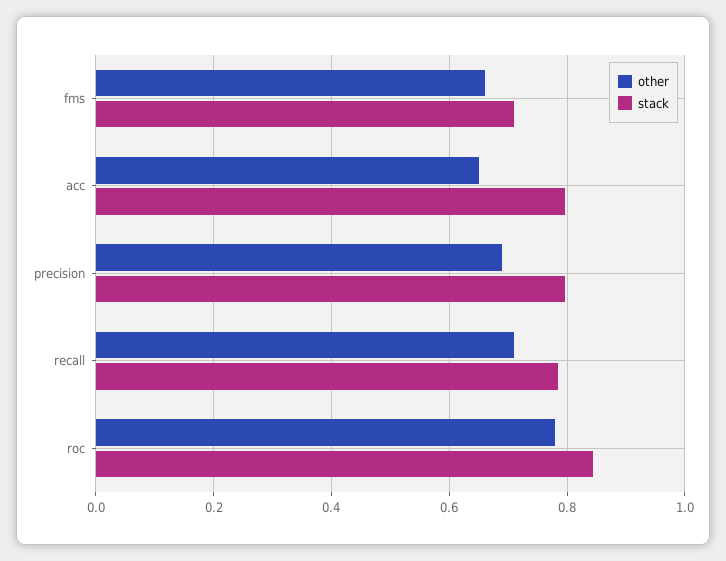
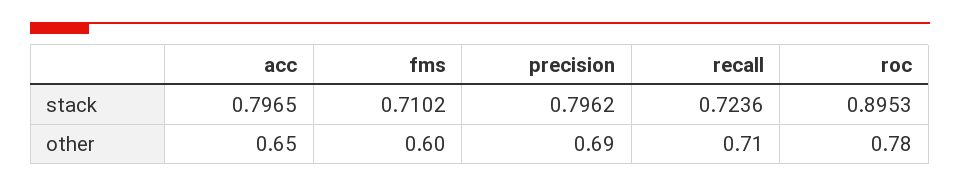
other, fms: 0.66 -> 0.6
stack, recall: 0.78 -> 0.7236
stack, roc: 0.84 -> 0.8953

